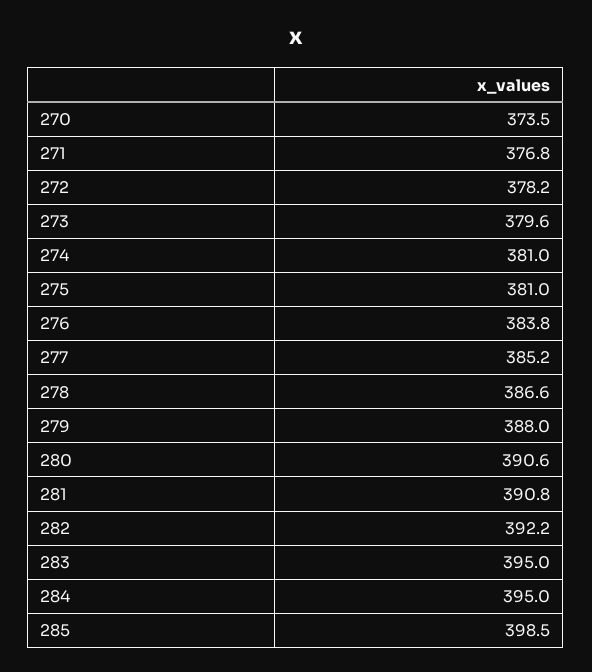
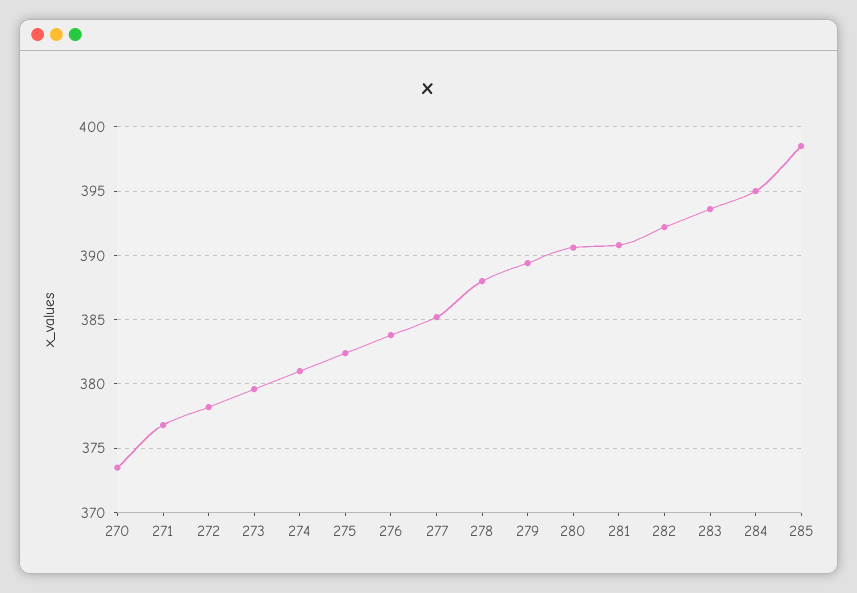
275: 381 -> 382.5
278: 386.6 -> 388
279: 388 -> 389.5
283: 395 -> 393.5

